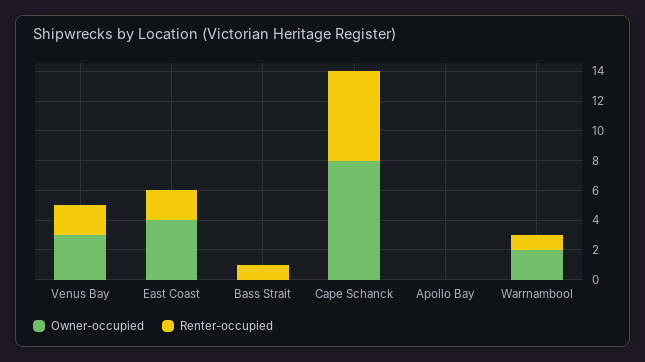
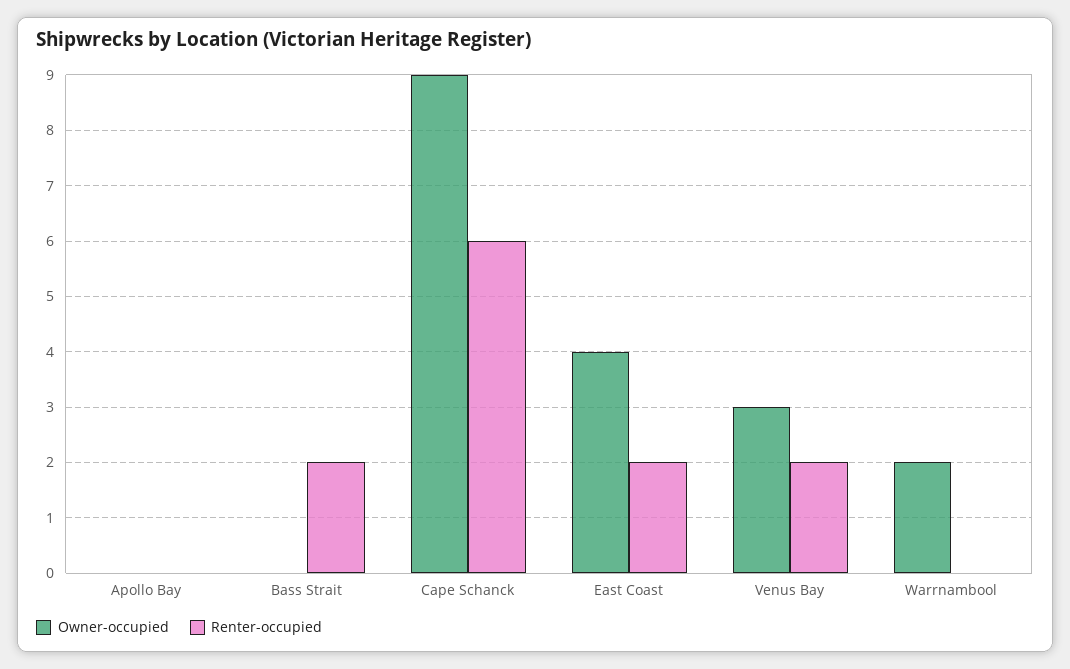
Renter-occupied, Bass Strait: 1 -> 2
Owner-occupied, Cape Schanck: 8 -> 9
Renter-occupied, Warrnambool: 1 -> 0

